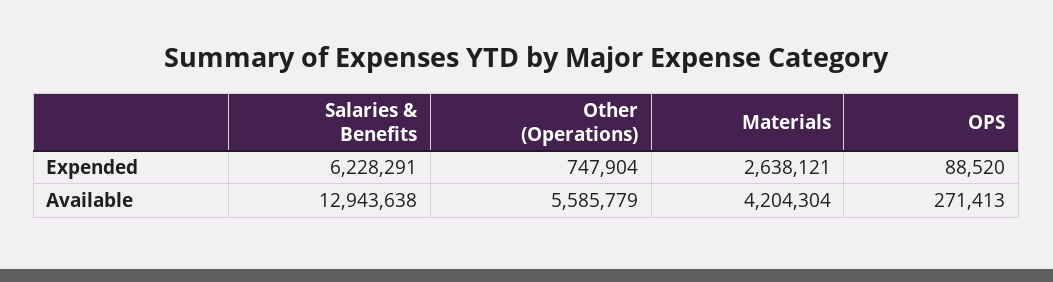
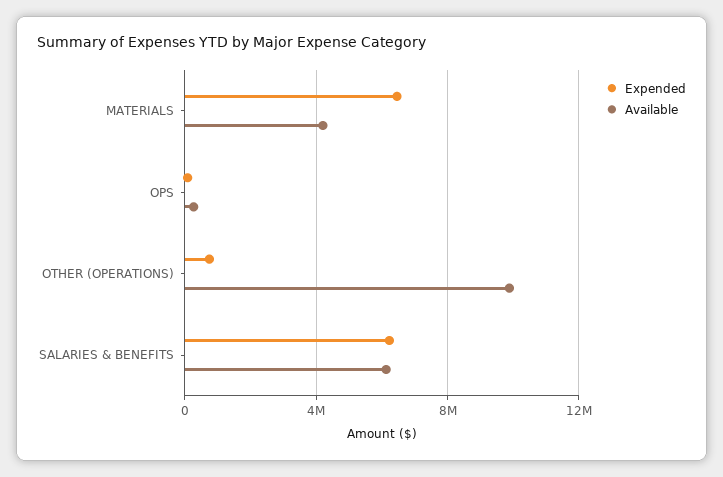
Expended, Materials: 2638121 -> 6500000
Available, Salaries & Benefits: 12943638 -> 6000000
Available, Other (Operations): 5585779 -> 10000000

